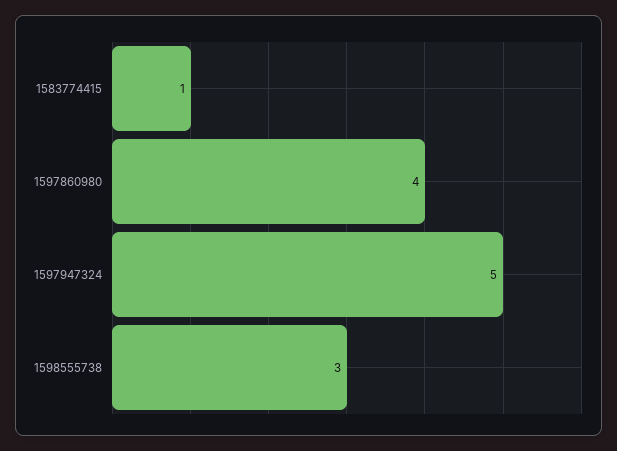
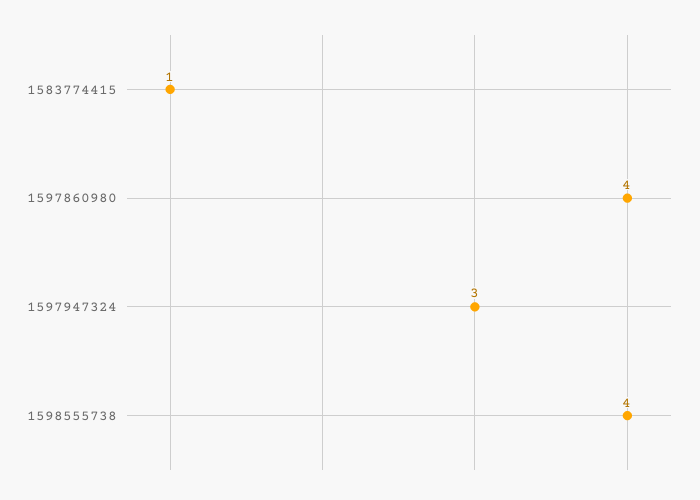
1597947324: 5 -> 3
1598555738: 3 -> 4

